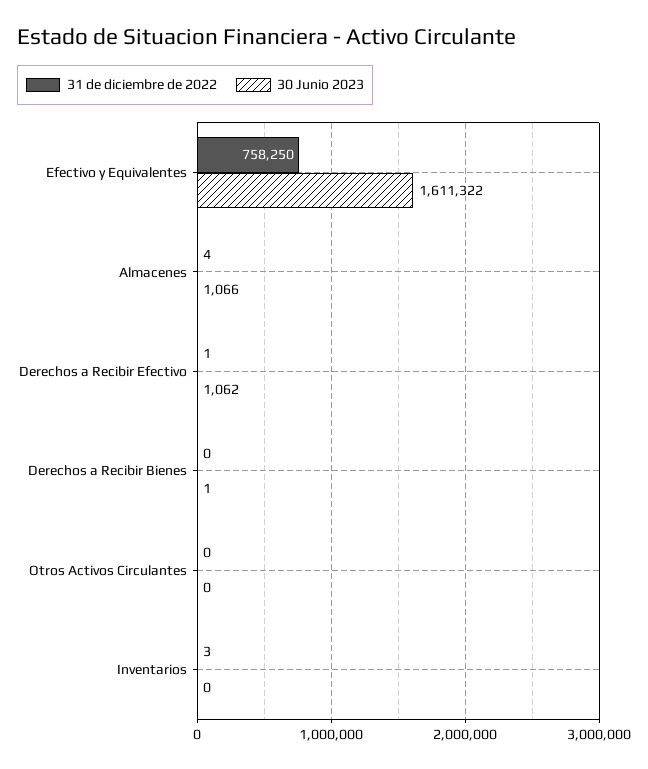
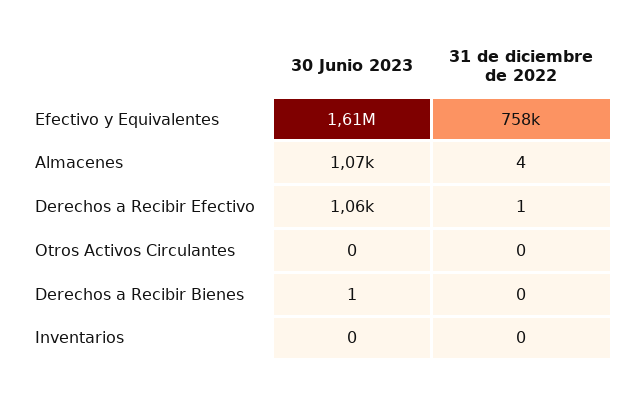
31 de diciembre de 2022, Inventarios: 3 -> 0

